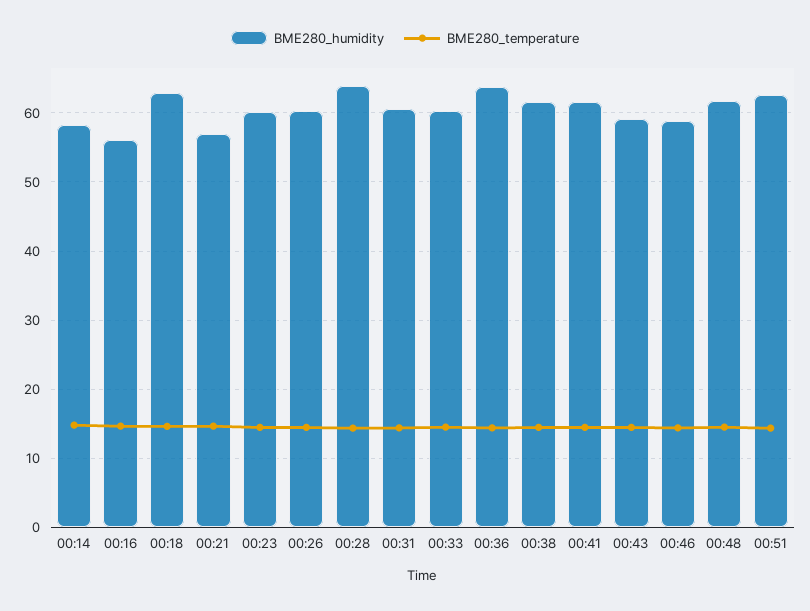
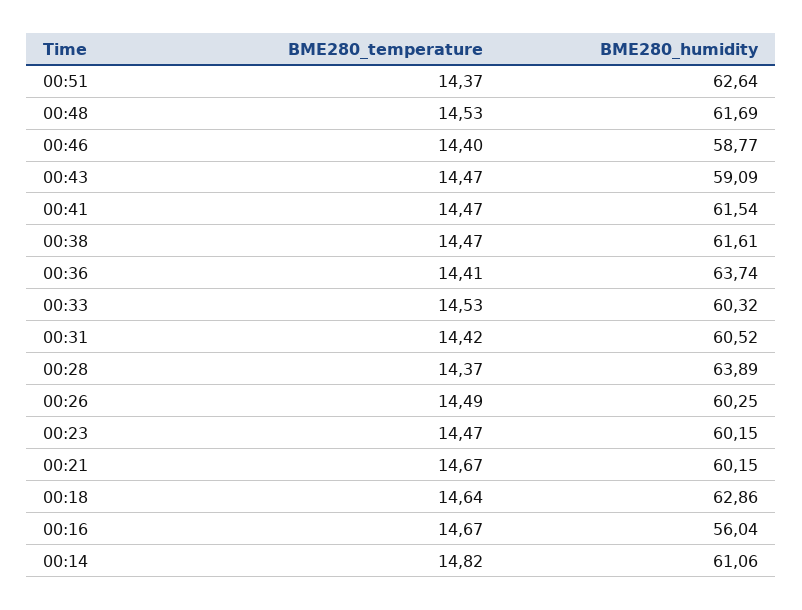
BME280_humidity, 00:14: 58 -> 61.06
BME280_humidity, 00:21: 57 -> 60.15

